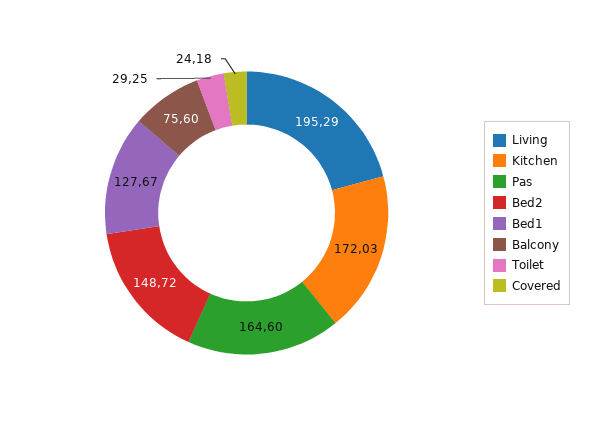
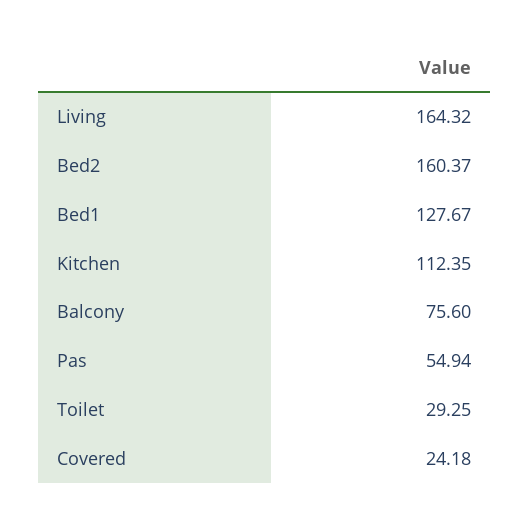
Living: 195.29 -> 164.32
Kitchen: 172.03 -> 112.35
Pas: 164.6 -> 54.94
Bed2: 148.72 -> 160.37

